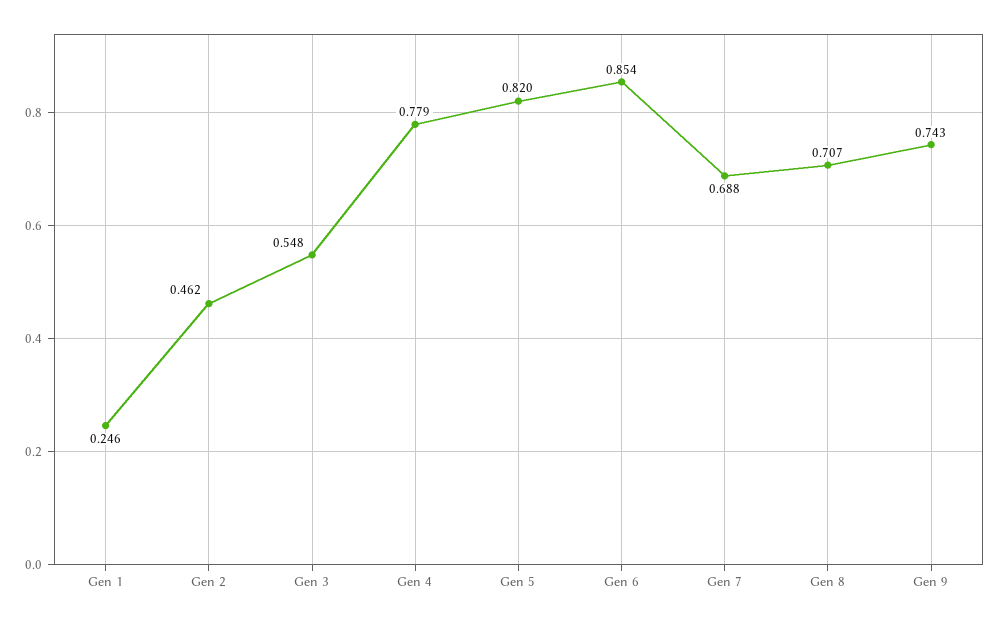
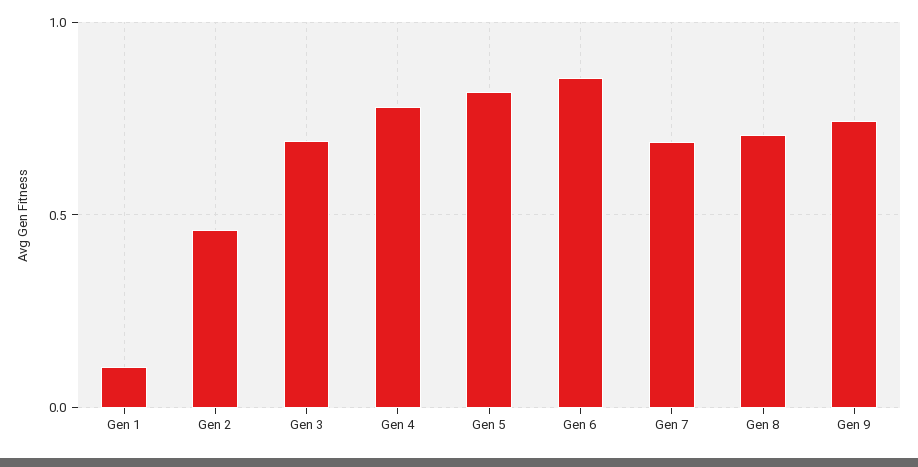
Gen 1: 0.246 -> 0.1
Gen 3: 0.548 -> 0.7

